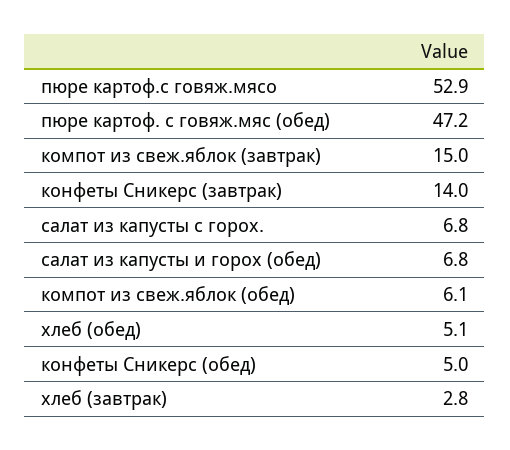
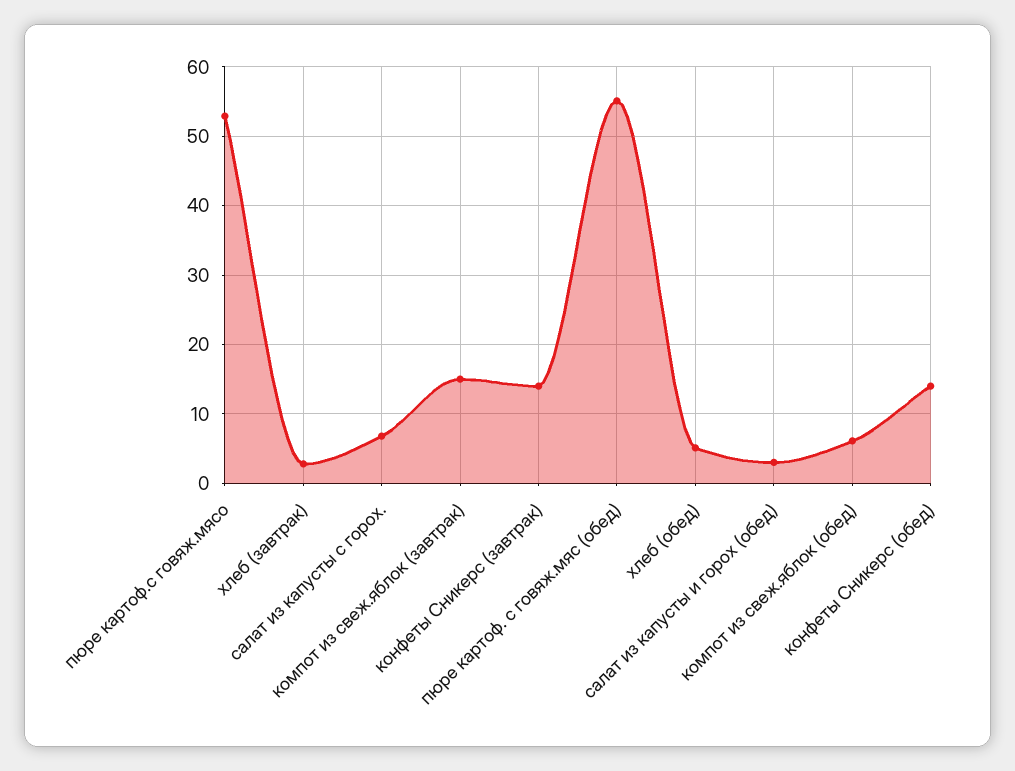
пюре картоф. с говяж.мяс (обед): 47.2 -> 55
салат из капусты и горох (обед): 6.8 -> 3
конфеты Сникерс (обед): 5 -> 14

